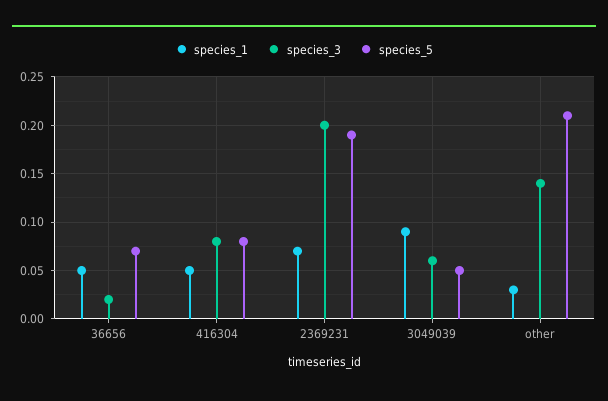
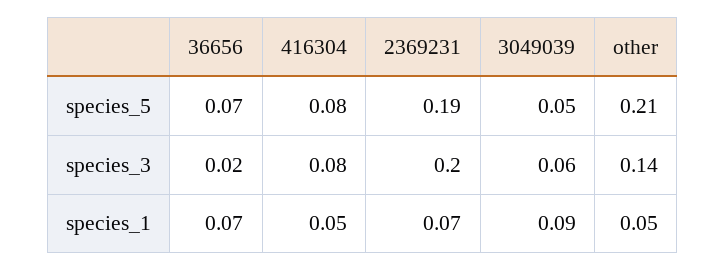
species_1, 36656: 0.05 -> 0.07
species_1, other: 0.03 -> 0.05

